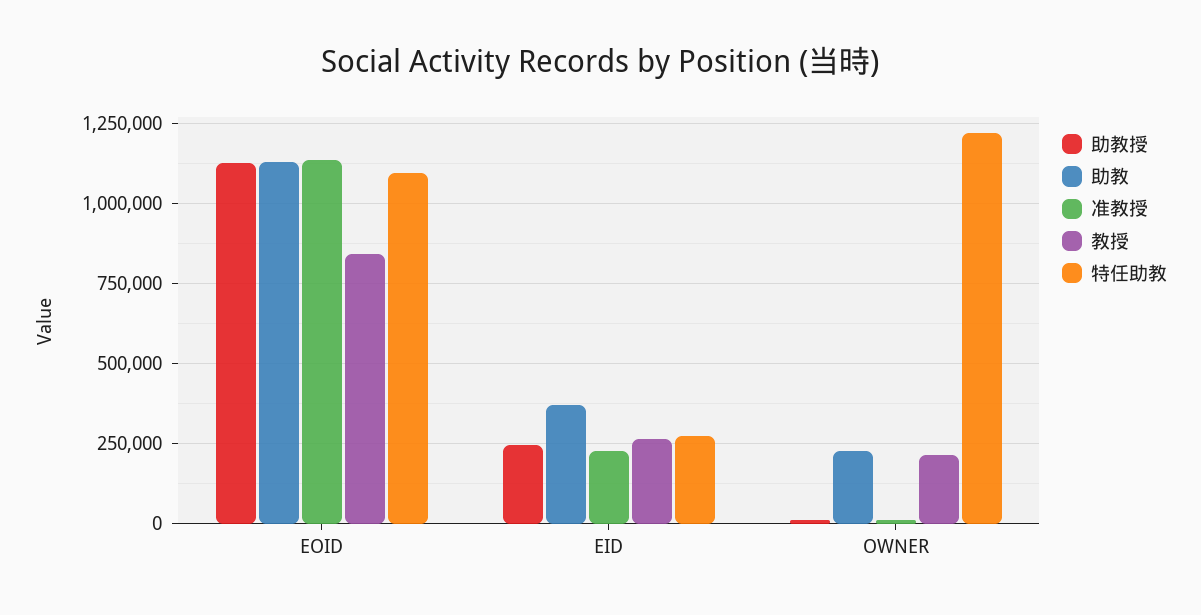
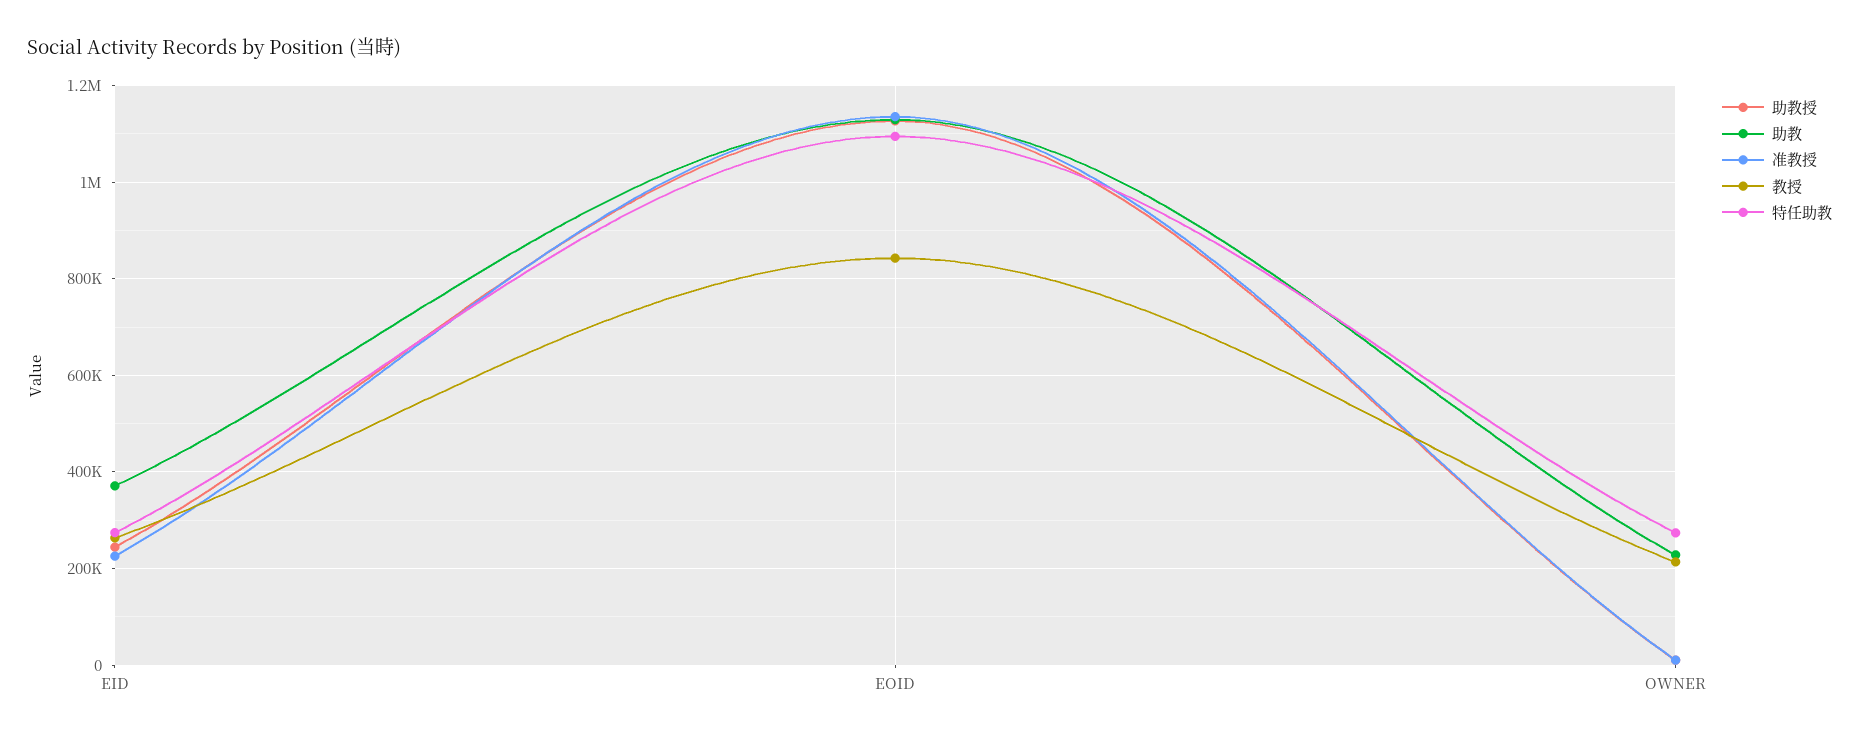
特任助教, OWNER: 1225000 -> 280000

